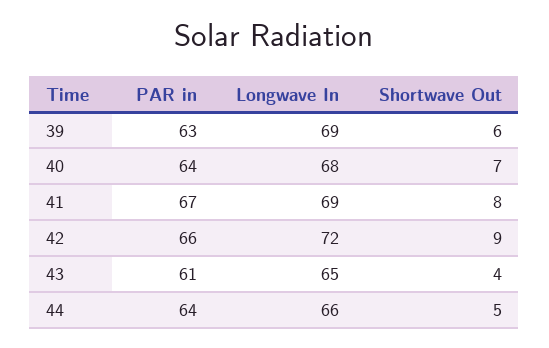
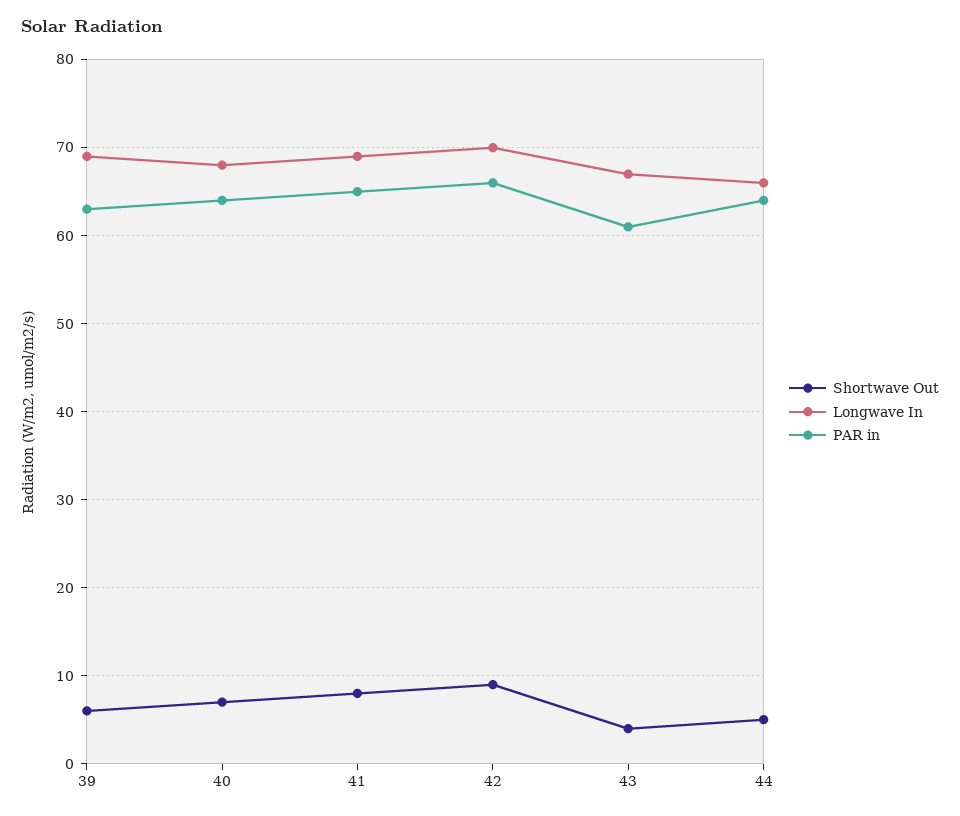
PAR in, 41: 67 -> 65
Longwave In, 42: 72 -> 70
Longwave In, 43: 65 -> 67

